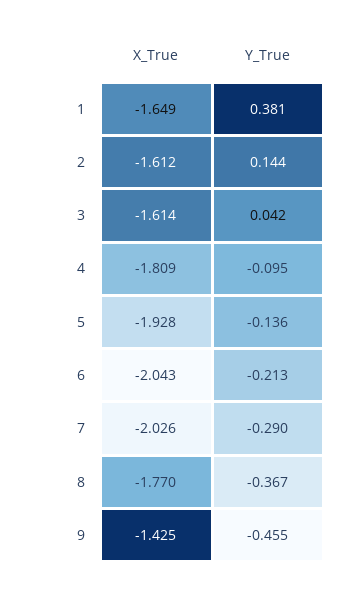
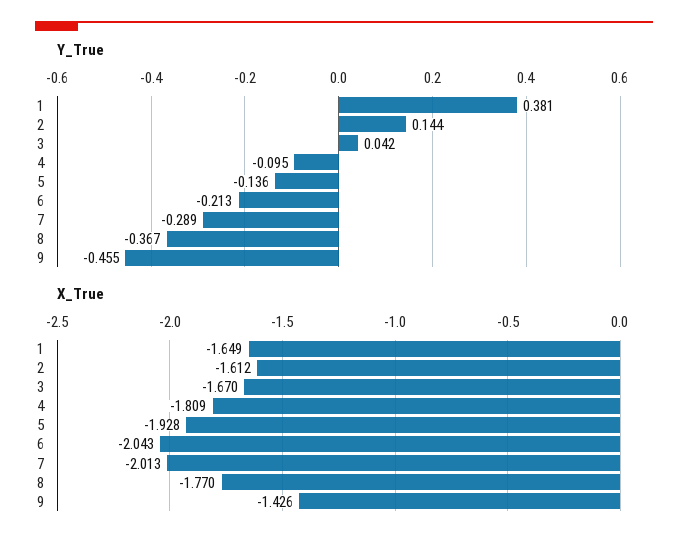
X_True, 3: -1.614 -> -1.67
X_True, 7: -2.026 -> -2.013
Y_True, 7: -0.29 -> -0.289
X_True, 9: -1.425 -> -1.426

